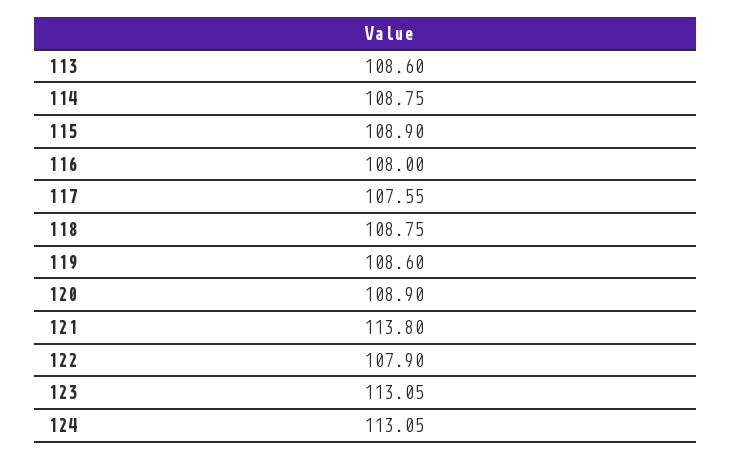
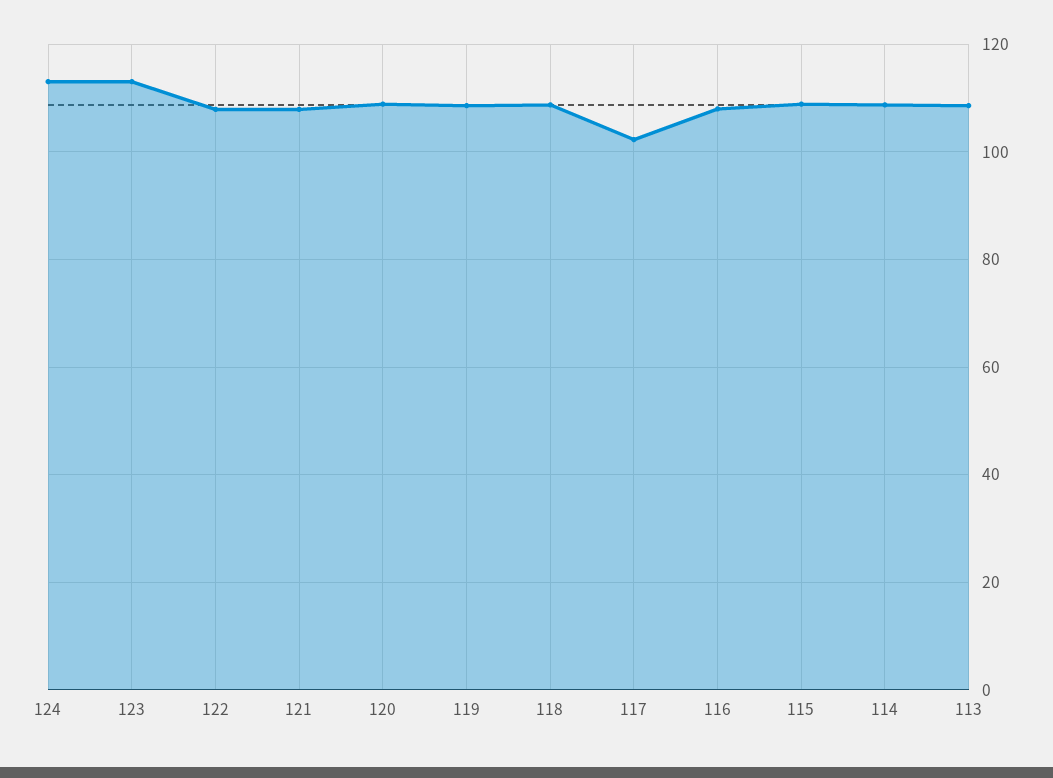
117: 107.55 -> 102
121: 113.8 -> 108

